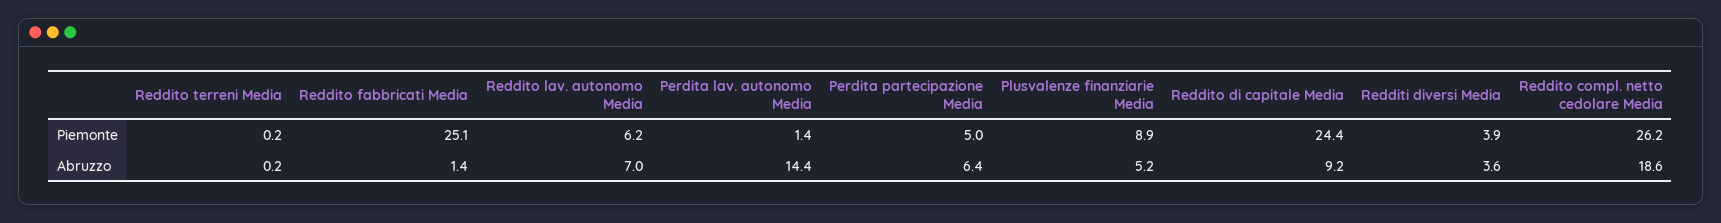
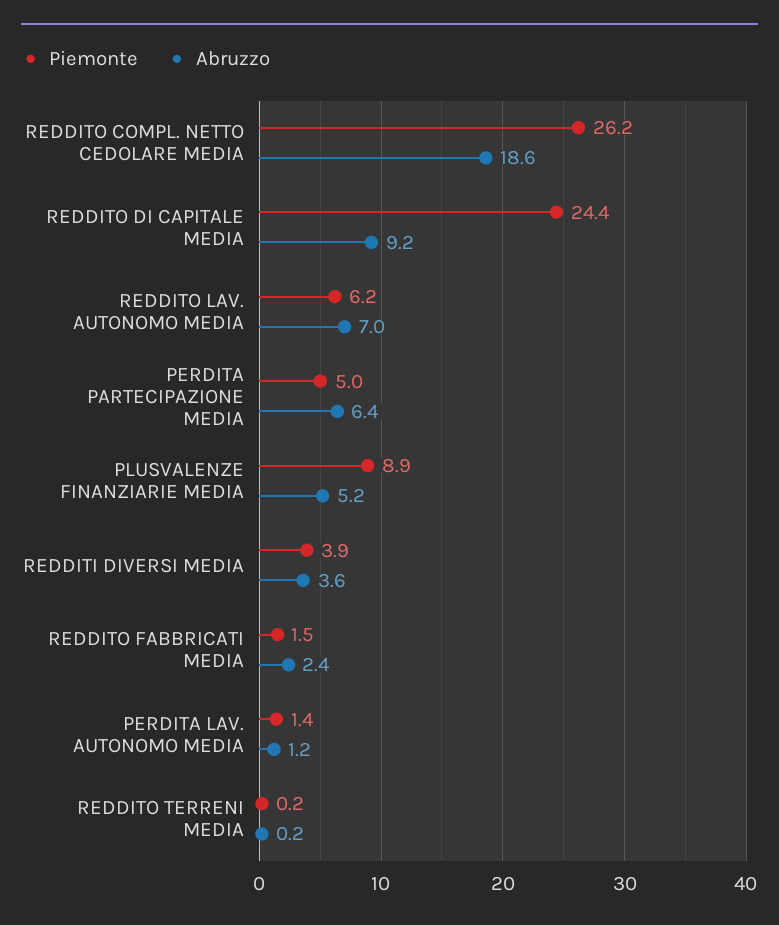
Piemonte, Reddito fabbricati Media: 25.1 -> 1.5
Abruzzo, Reddito fabbricati Media: 1.4 -> 2.4
Abruzzo, Perdita lav. autonomo Media: 14.4 -> 1.2

